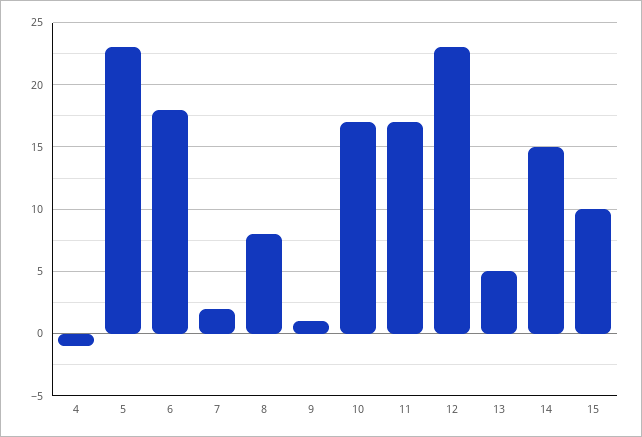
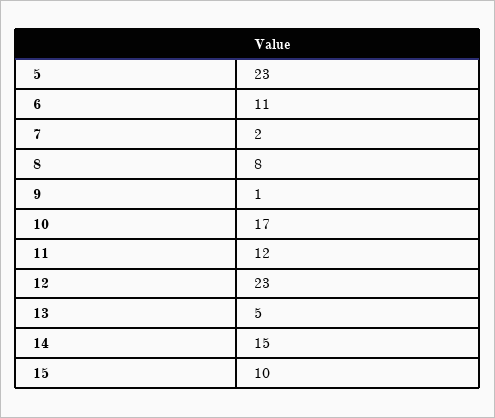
4: -1 -> none
6: 18 -> 11
11: 17 -> 12

